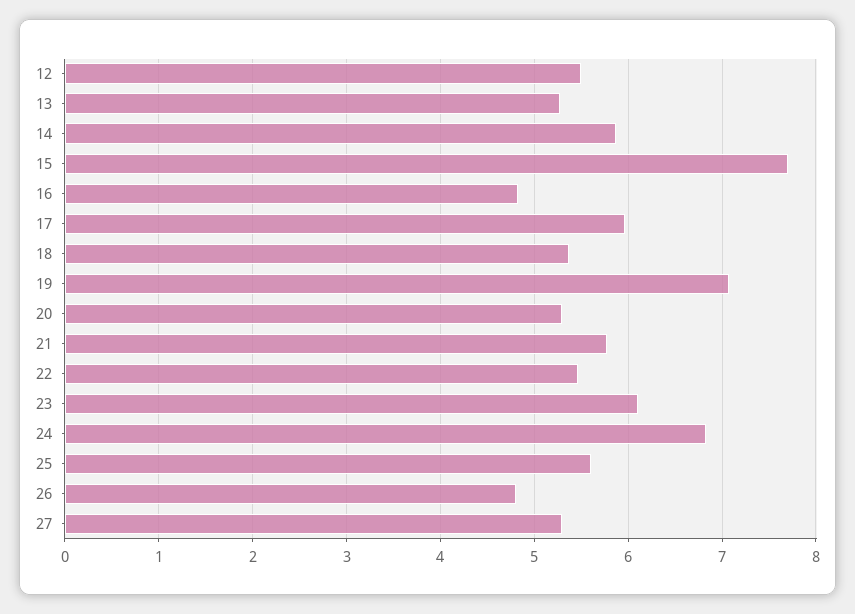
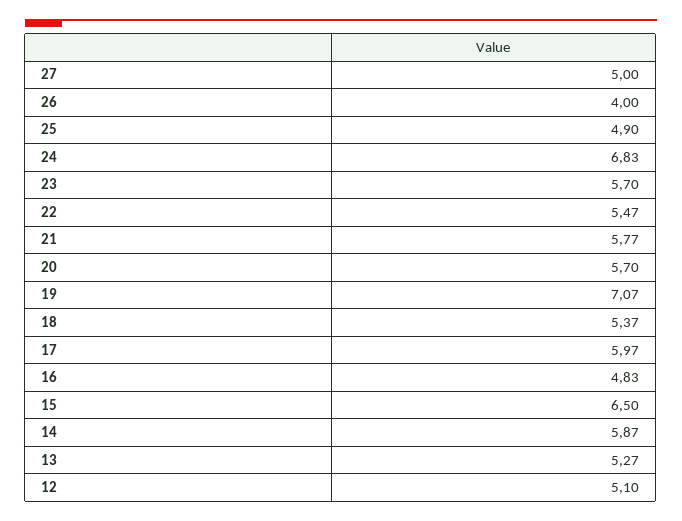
12: 5.5 -> 5.1
15: 7.7 -> 6.5
20: 5.3 -> 5.7
23: 6.1 -> 5.7
25: 5.6 -> 4.9
26: 4.8 -> 4
27: 5.3 -> 5

